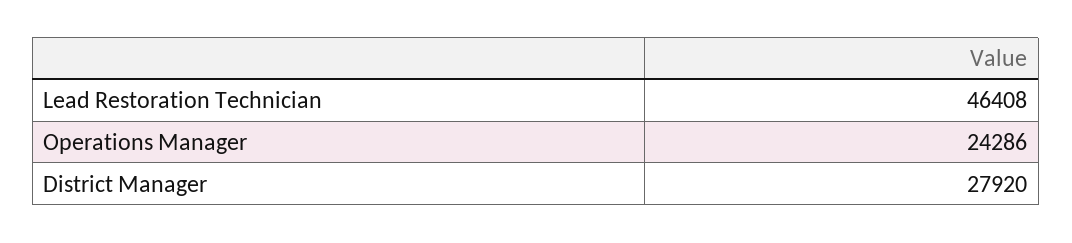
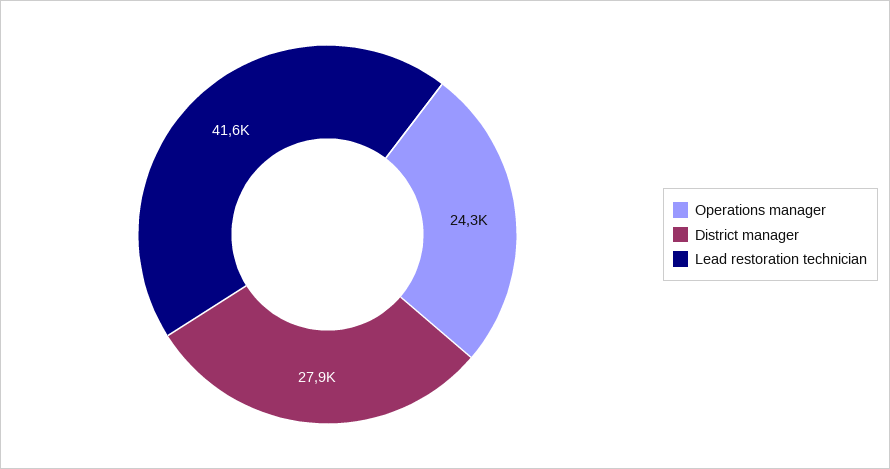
Lead Restoration Technician: 46408 -> 41600

